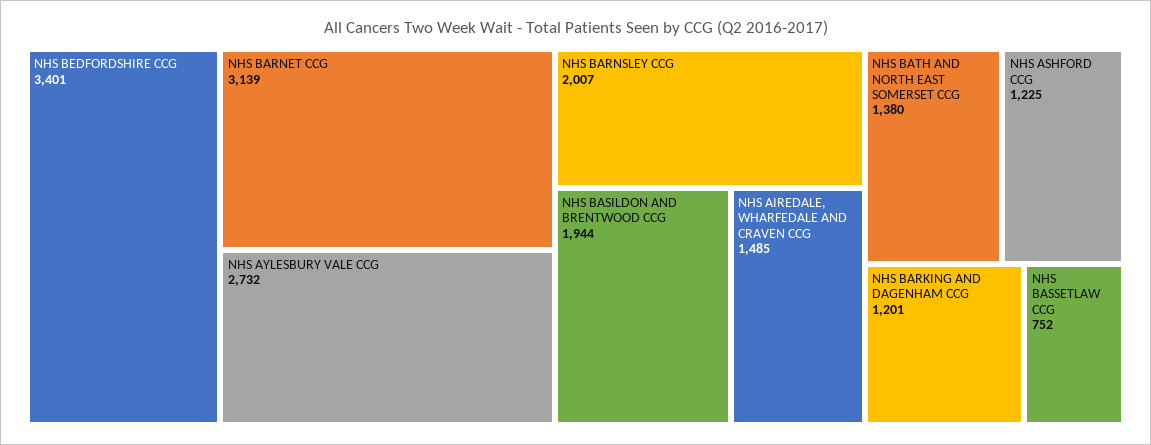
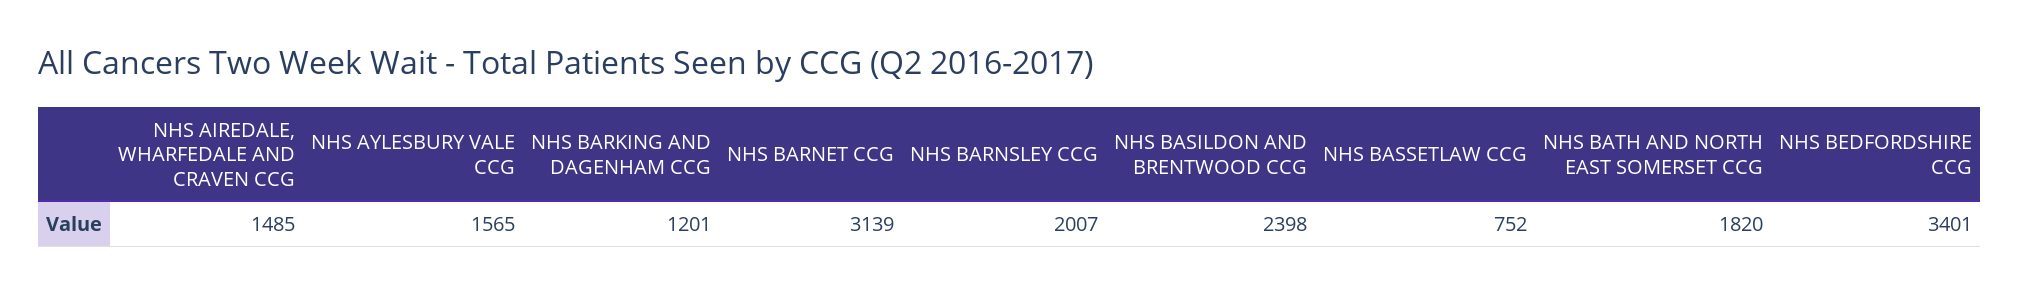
NHS AYLESBURY VALE CCG: 2732 -> 1565
NHS BASILDON AND BRENTWOOD CCG: 1944 -> 2398
NHS BATH AND NORTH EAST SOMERSET CCG: 1380 -> 1820
NHS ASHFORD CCG: 1225 -> none

